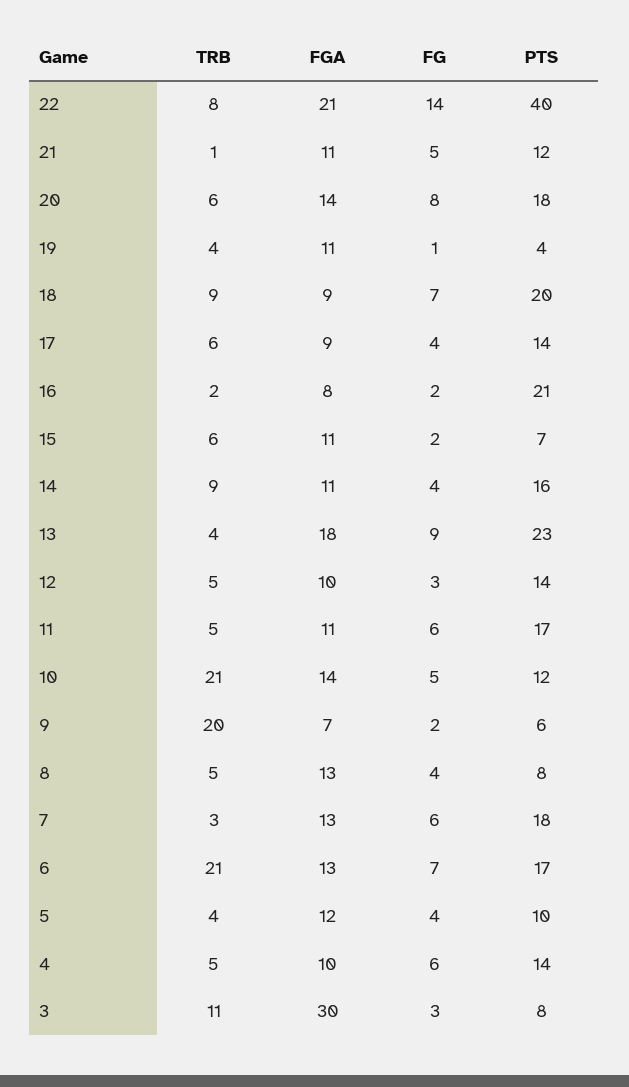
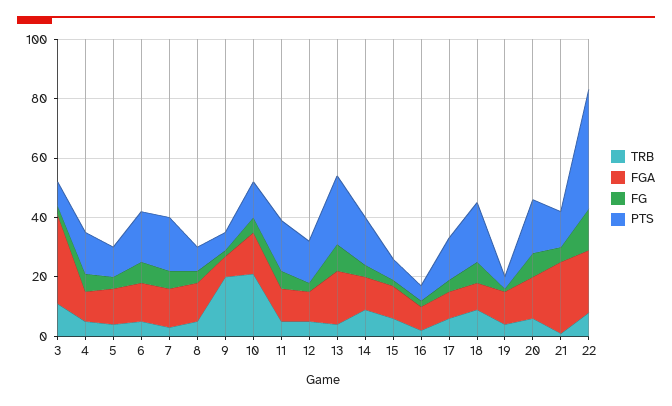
FGA, 21: 11 -> 25
PTS, 16: 21 -> 5
TRB, 6: 21 -> 5

